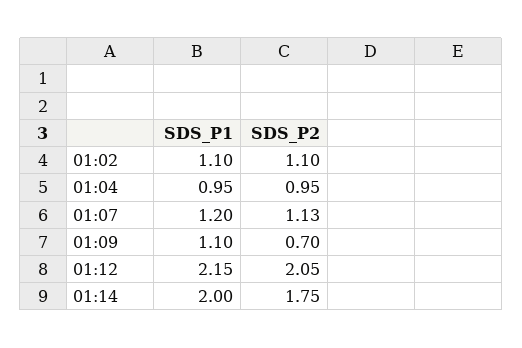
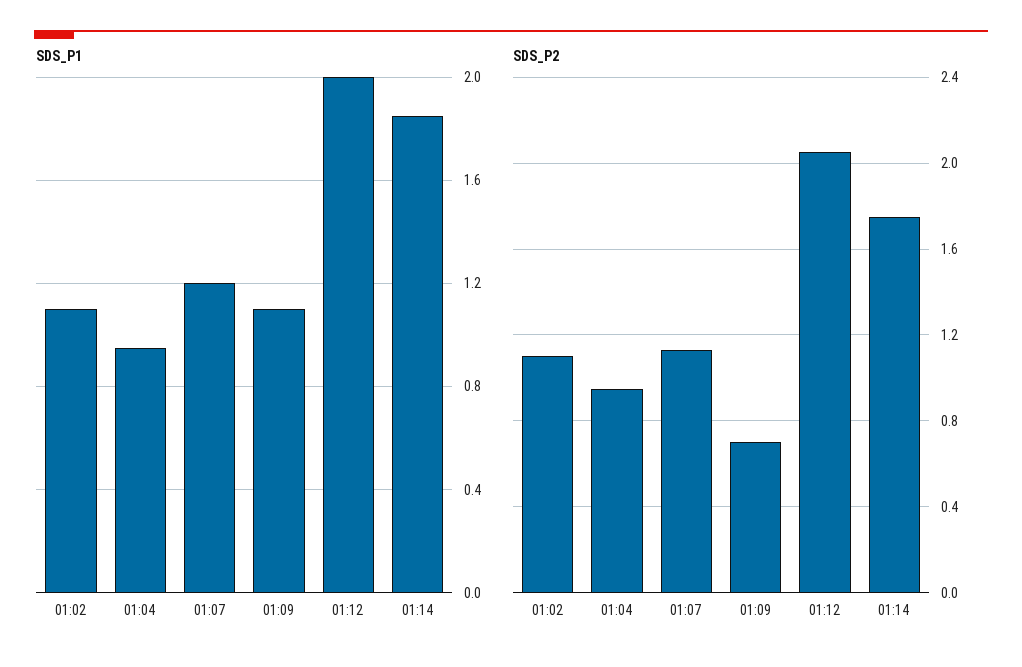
SDS_P1, 01:12: 2.15 -> 2
SDS_P1, 01:14: 2 -> 1.85

